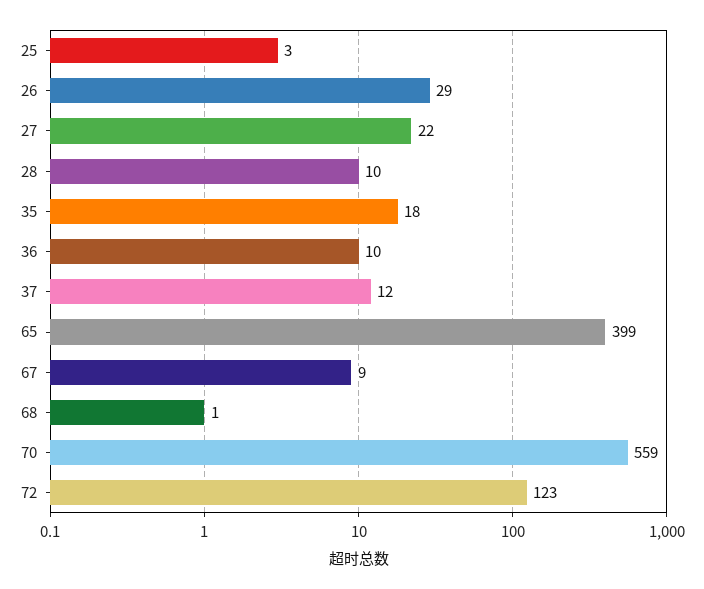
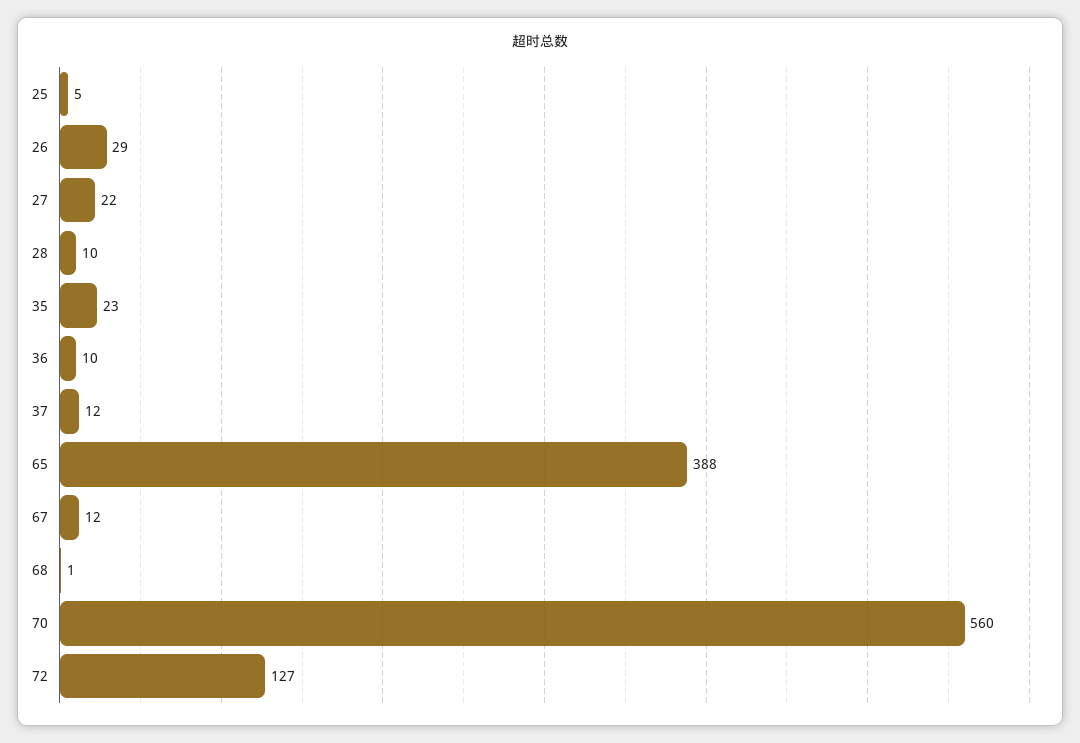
25: 3 -> 5
35: 18 -> 23
65: 399 -> 388
67: 9 -> 12
70: 559 -> 560
72: 123 -> 127

